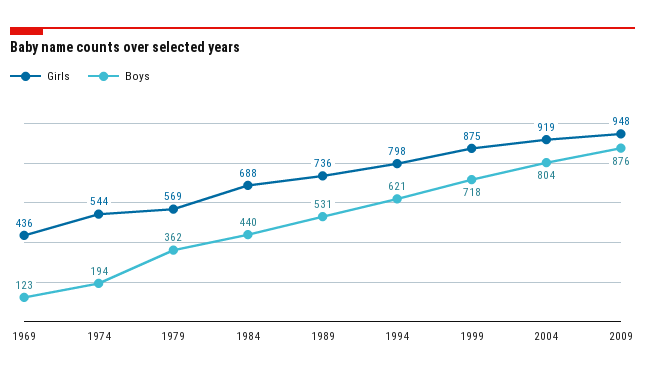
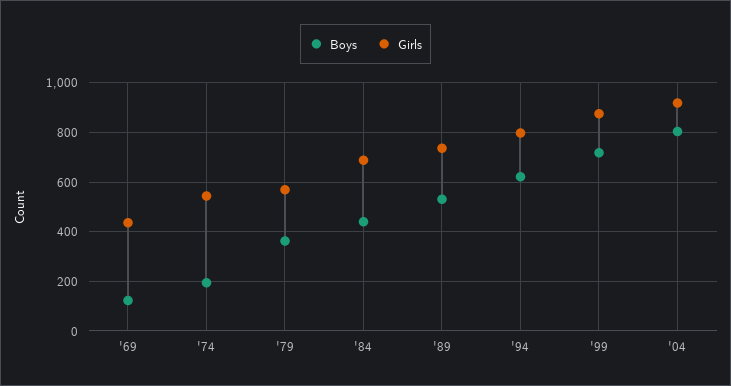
Girls, 2009: 948 -> none
Boys, 2009: 876 -> none

